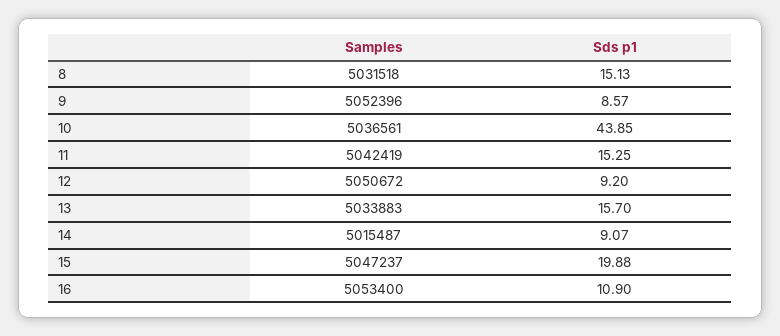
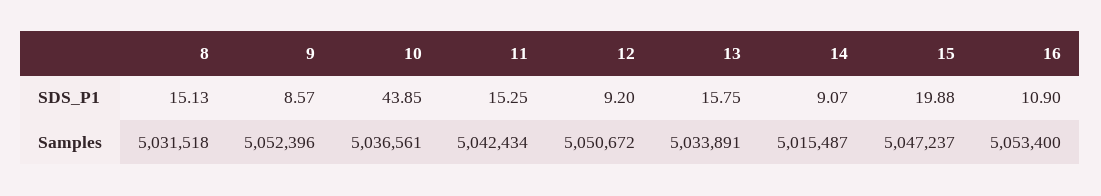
Samples, 11: 5042419 -> 5042434
Samples, 13: 5033883 -> 5033891
Sds p1, 13: 15.7 -> 15.75

